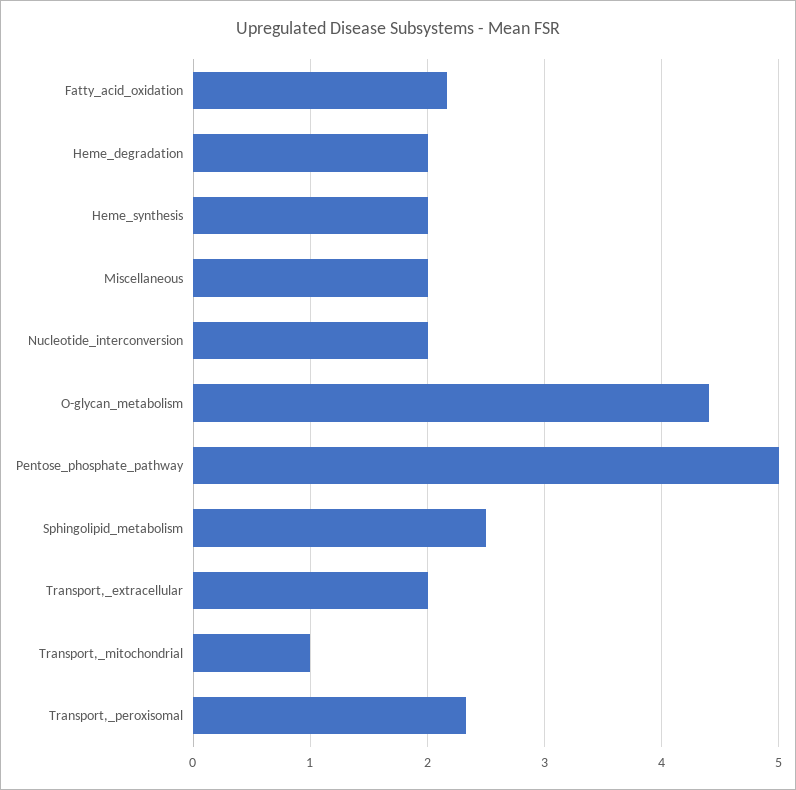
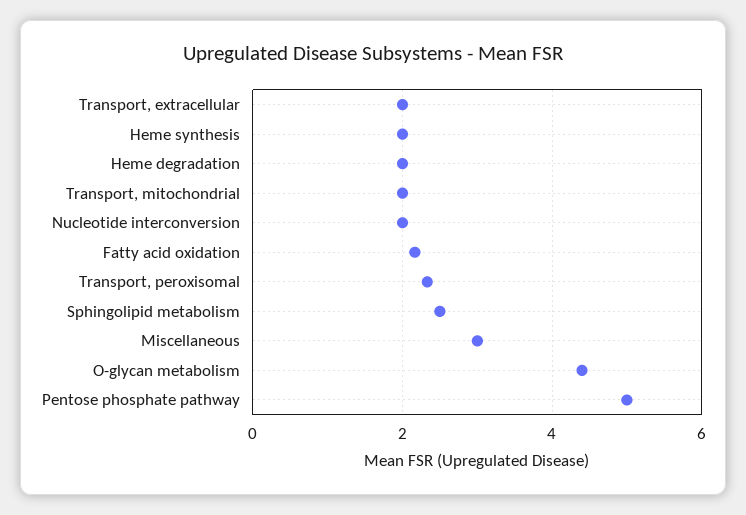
Miscellaneous: 2 -> 3
Transport,_mitochondrial: 1 -> 2

